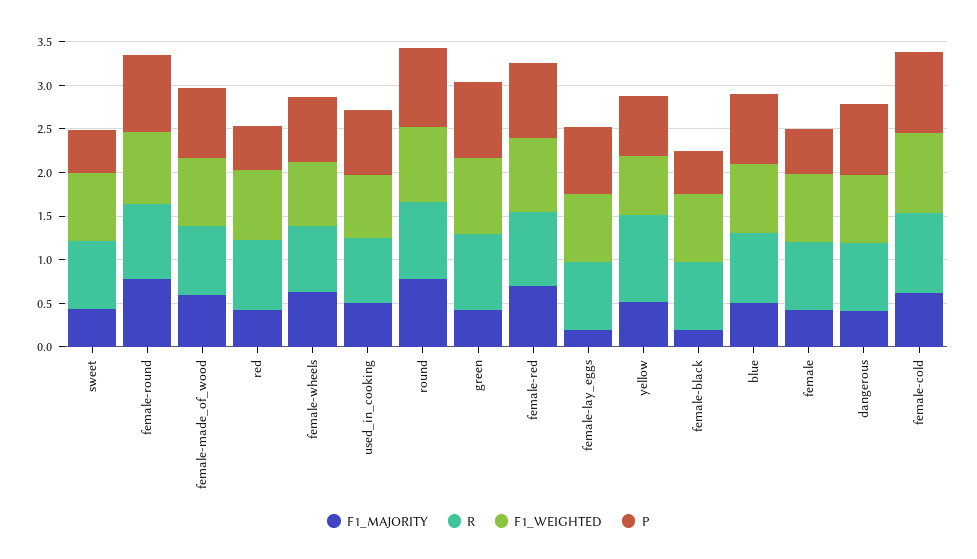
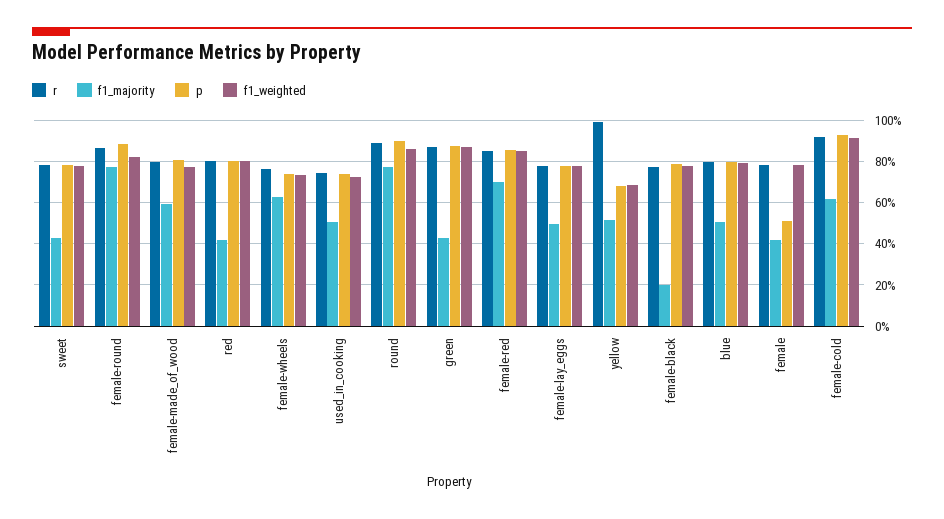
P, sweet: 0.5 -> 0.8
P, red: 0.5 -> 0.8
F1_MAJORITY, female-lay_eggs: 0.2 -> 0.5
P, female-black: 0.5 -> 0.8
F1_MAJORITY, dangerous: 0.4 -> none
R, dangerous: 0.8 -> none
F1_WEIGHTED, dangerous: 0.8 -> none
P, dangerous: 0.8 -> none

